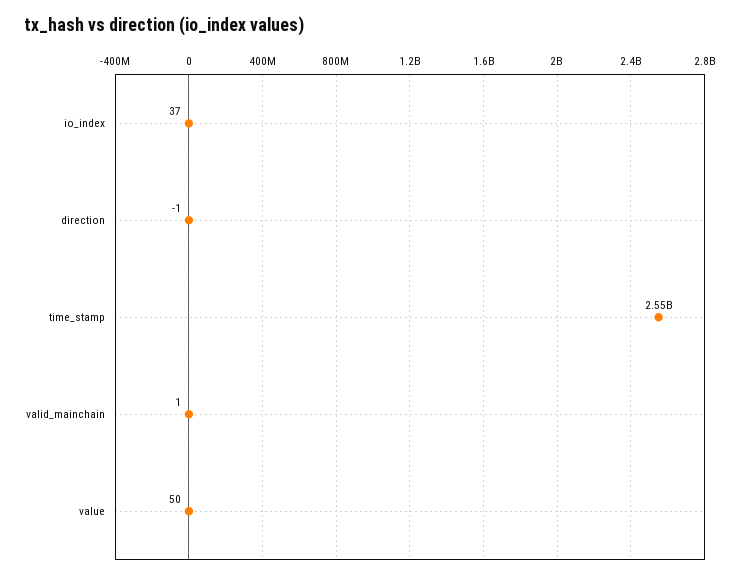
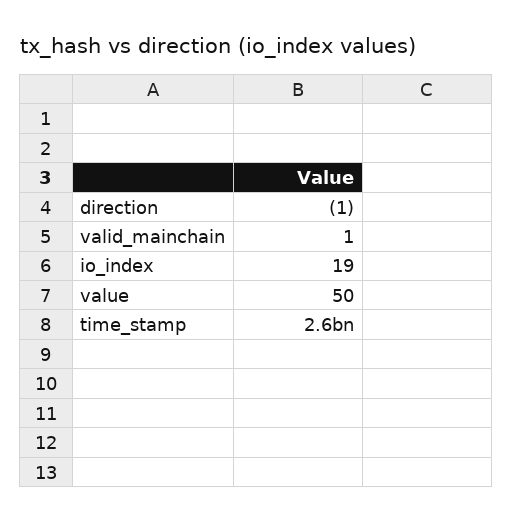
io_index: 37 -> 19

